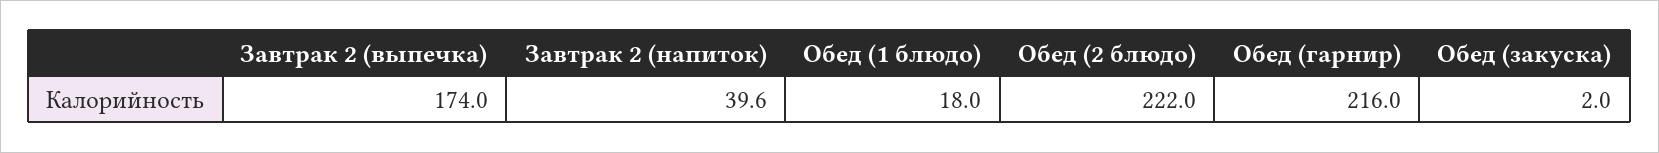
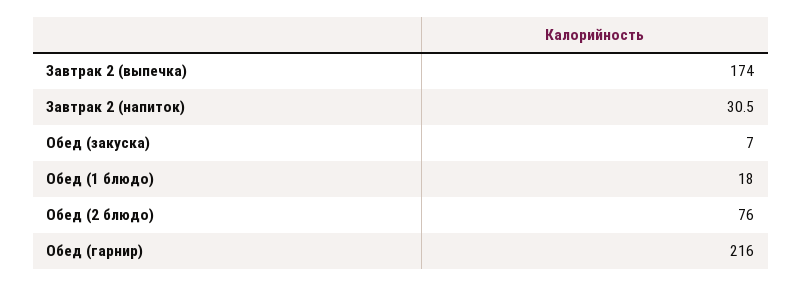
Завтрак 2 (напиток): 39.6 -> 30.5
Обед (2 блюдо): 222 -> 76
Обед (закуска): 2 -> 7

